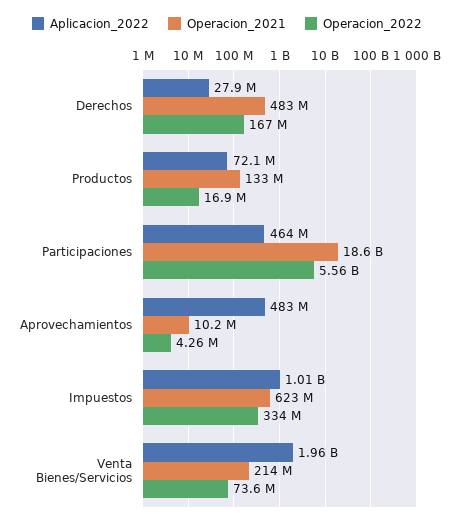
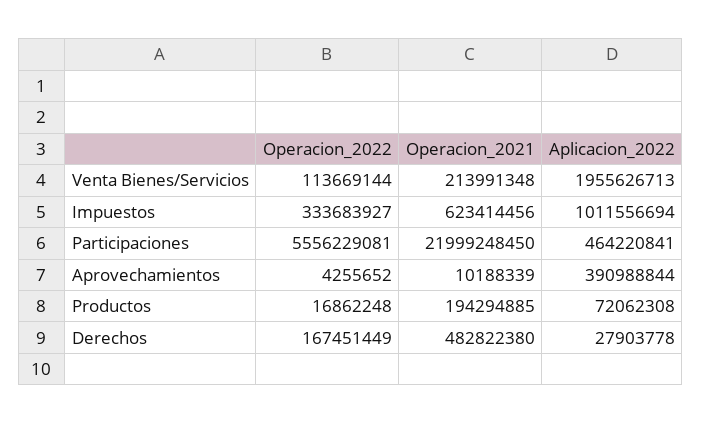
Operacion_2021, Productos: 133000000 -> 194294885
Operacion_2021, Participaciones: 18600000000 -> 21999248450
Aplicacion_2022, Aprovechamientos: 483000000 -> 390988844
Operacion_2022, Venta Bienes/Servicios: 73600000 -> 113669144

